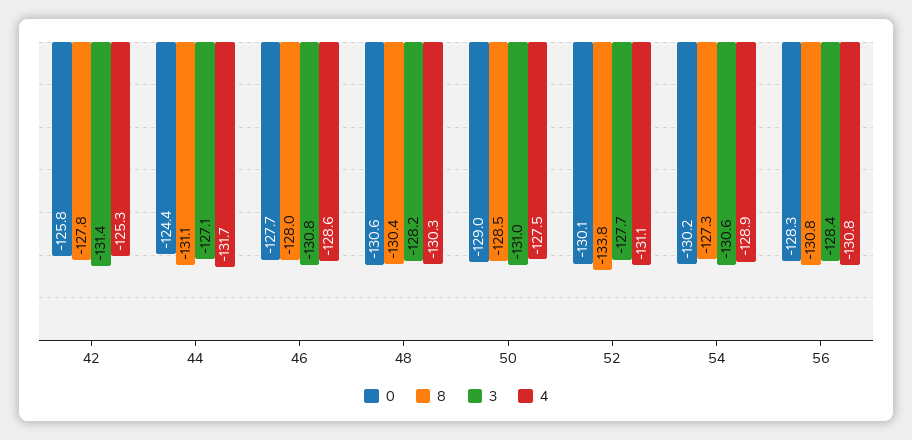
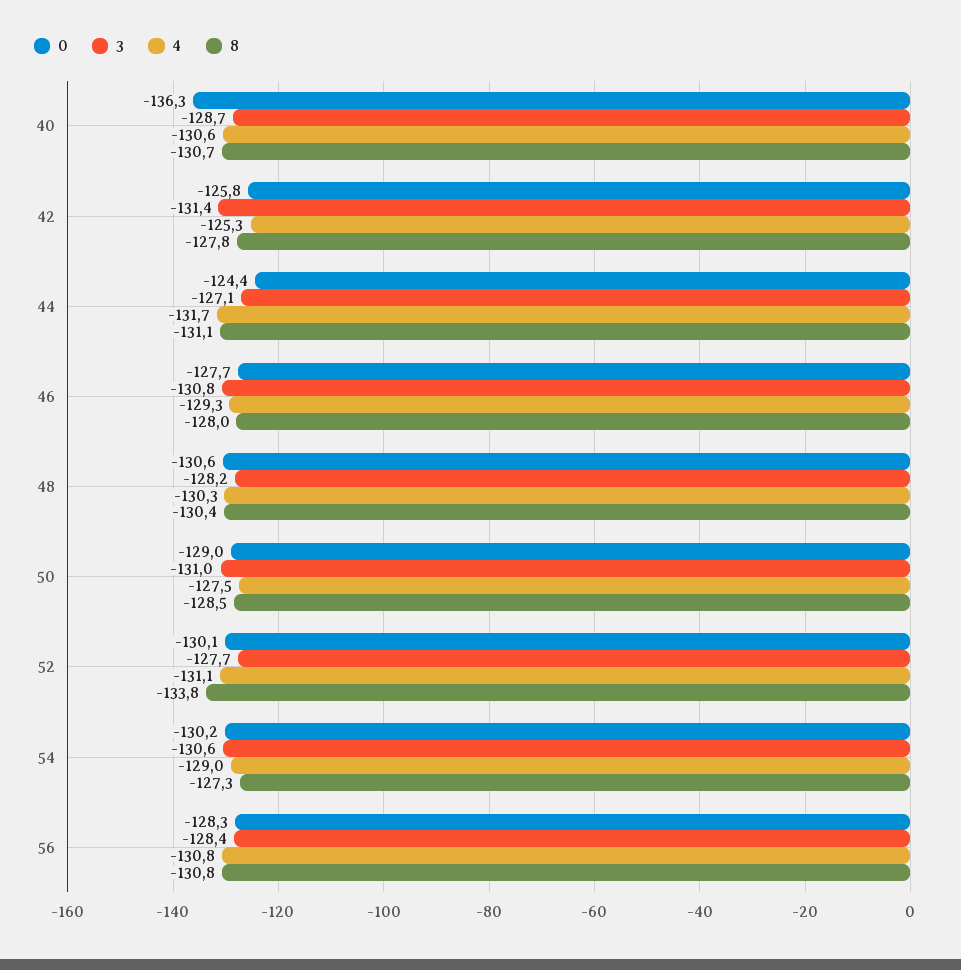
4, 46: -128.6 -> -129.3
4, 54: -128.9 -> -129
0, 40: none -> -136.3
3, 40: none -> -128.7
4, 40: none -> -130.6
8, 40: none -> -130.7

